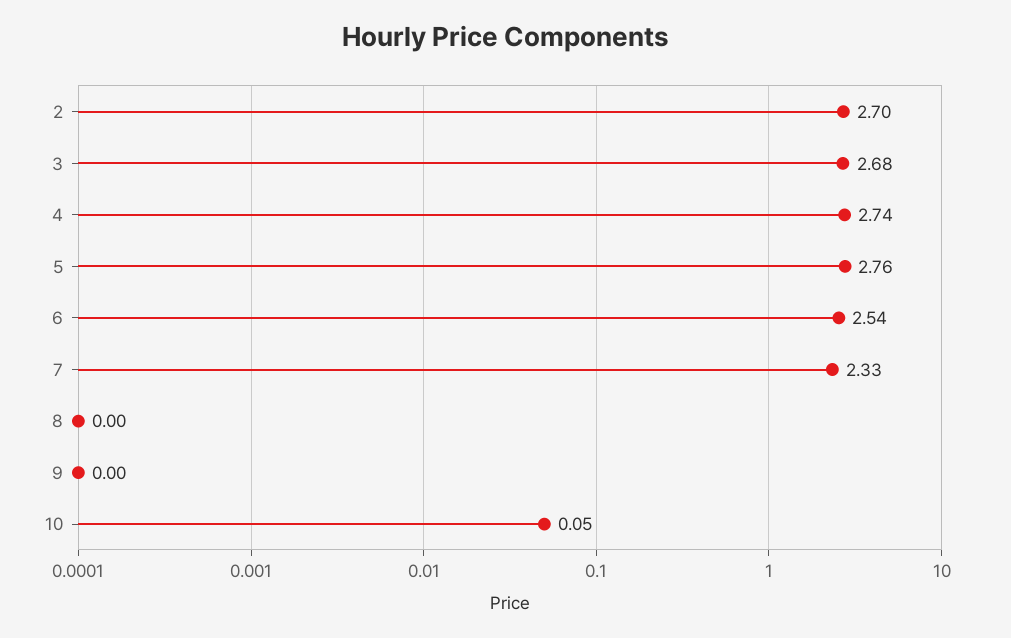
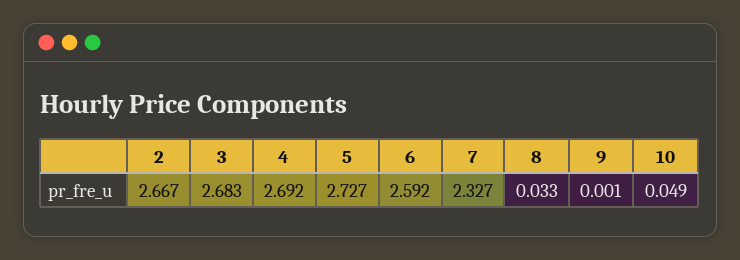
2: 2.7 -> 2.667
4: 2.74 -> 2.692
5: 2.76 -> 2.727
6: 2.54 -> 2.592
8: 0 -> 0.033

